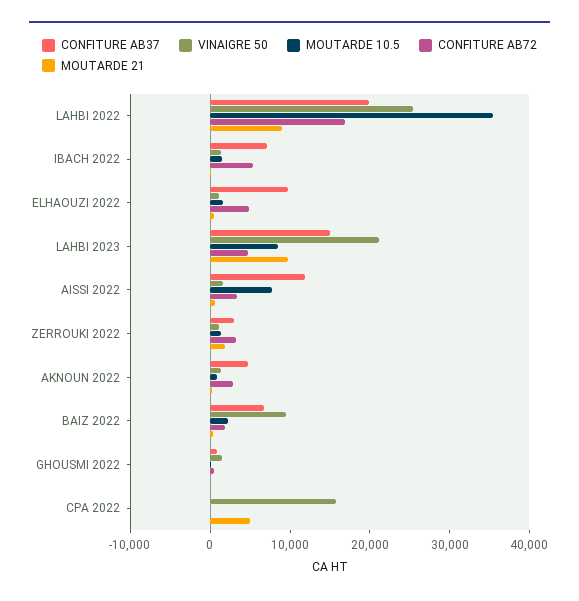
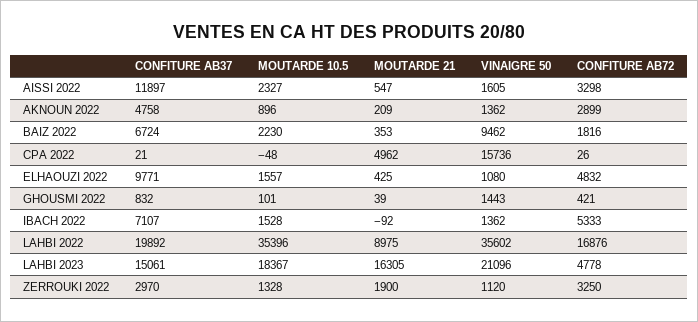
VINAIGRE 50, LAHBI 2022: 26000 -> 35602
MOUTARDE 10.5, LAHBI 2023: 8000 -> 18367
MOUTARDE 21, LAHBI 2023: 10000 -> 16305
MOUTARDE 10.5, AISSI 2022: 8000 -> 2327

